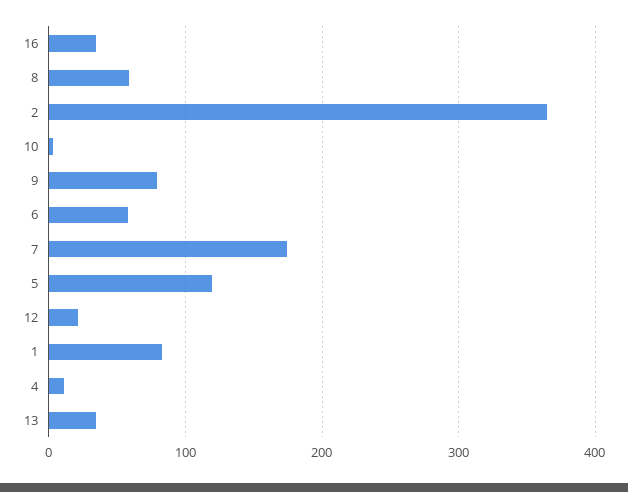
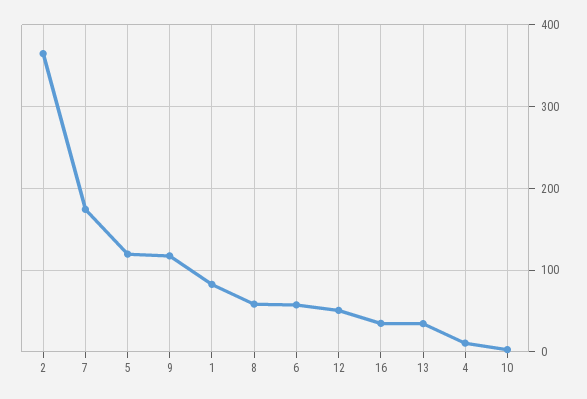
9: 80 -> 120
12: 20 -> 50

